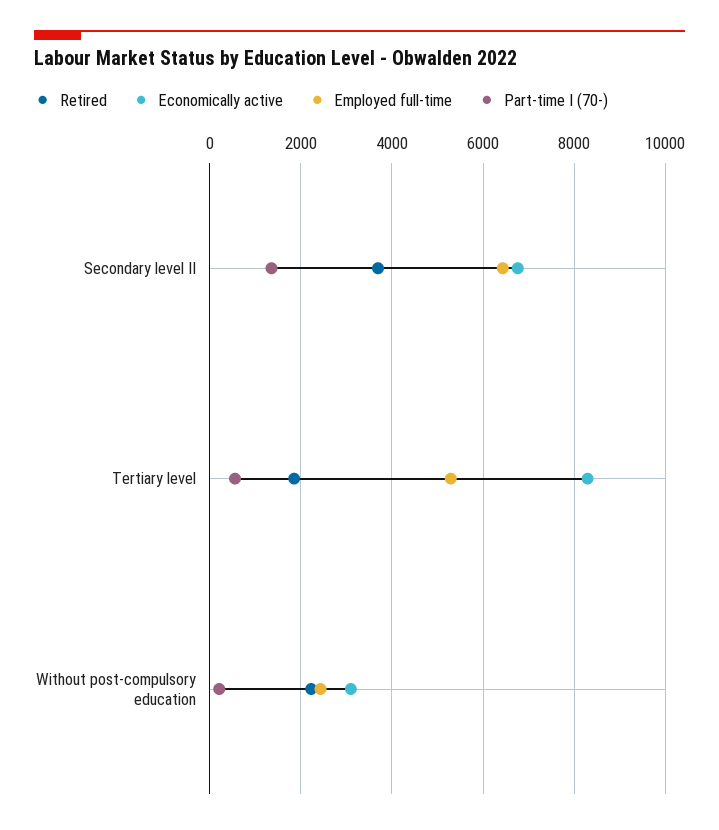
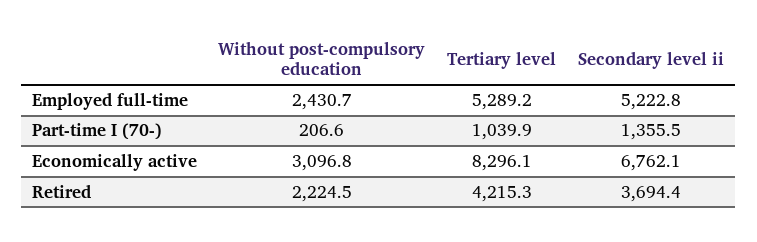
Employed full-time, Secondary level II: 6400 -> 5222.8
Retired, Tertiary level: 1800 -> 4215.3
Part-time I (70-), Tertiary level: 600 -> 1039.9

